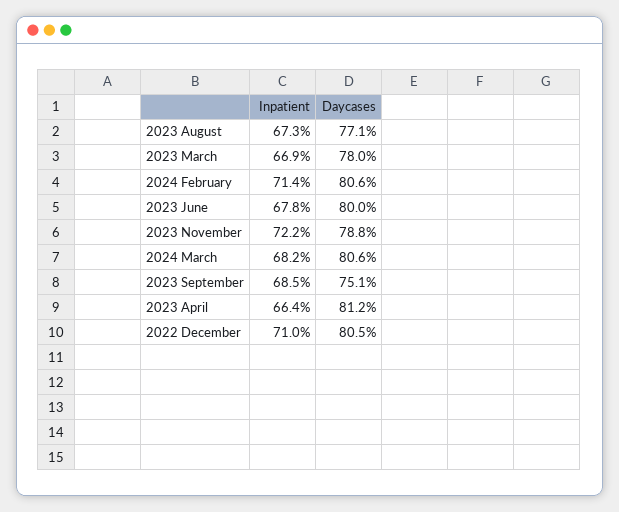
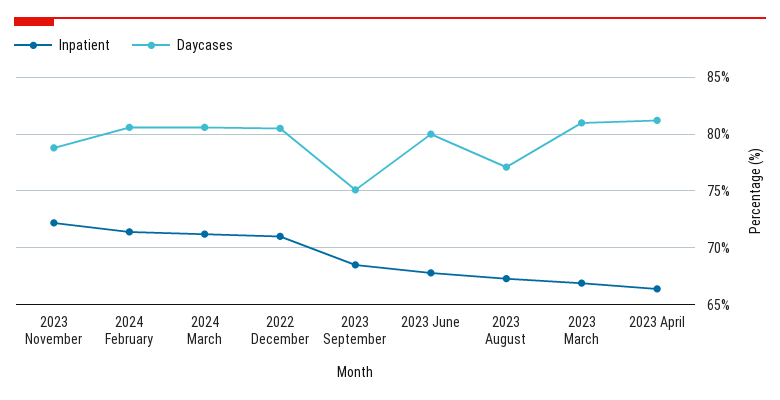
Daycases, 2023 March: 78 -> 81
Inpatient, 2024 March: 68.2 -> 71

